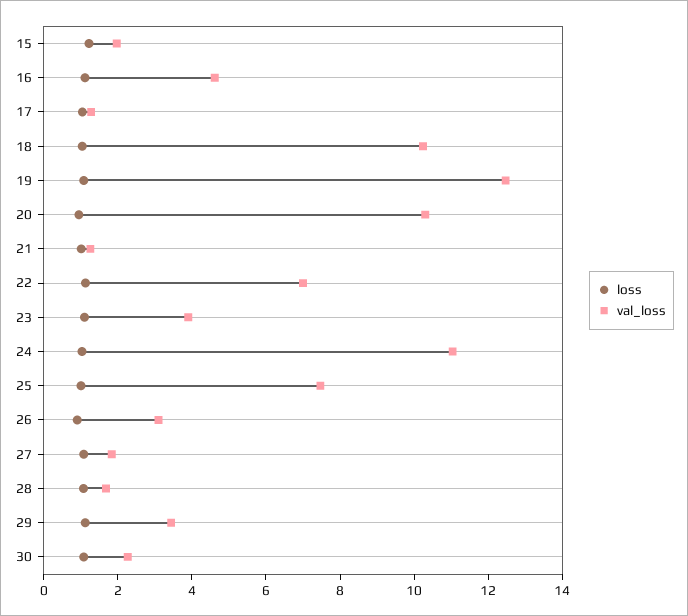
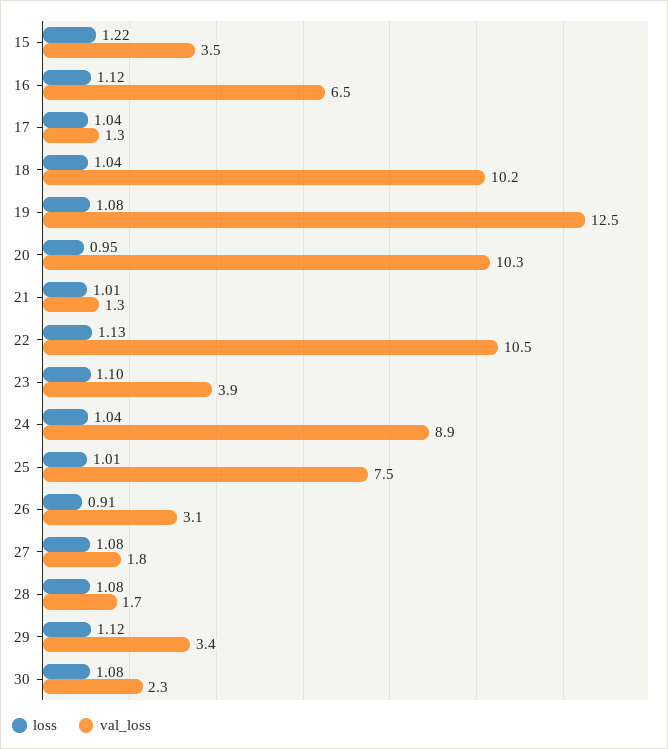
val_loss, 15: 2 -> 3.5
val_loss, 16: 4.5 -> 6.5
val_loss, 22: 7 -> 10.5
val_loss, 24: 11 -> 8.9

